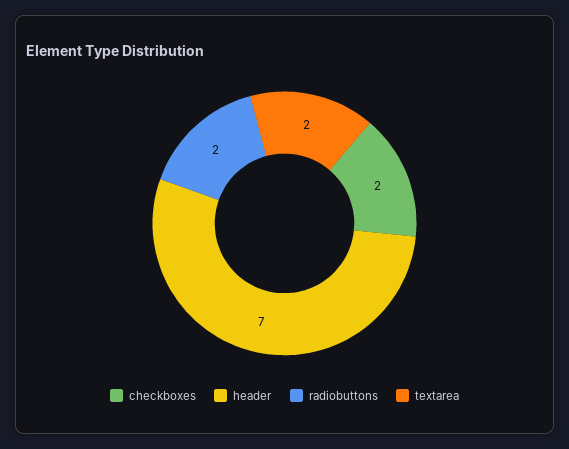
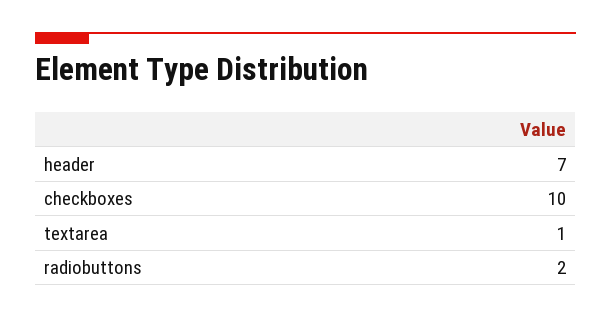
checkboxes: 2 -> 10
textarea: 2 -> 1

